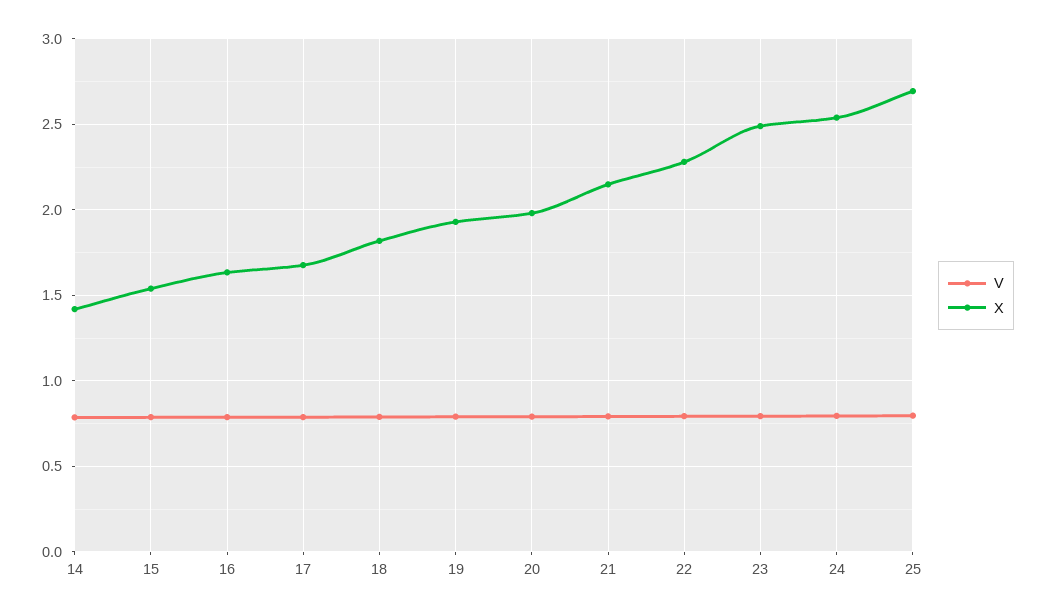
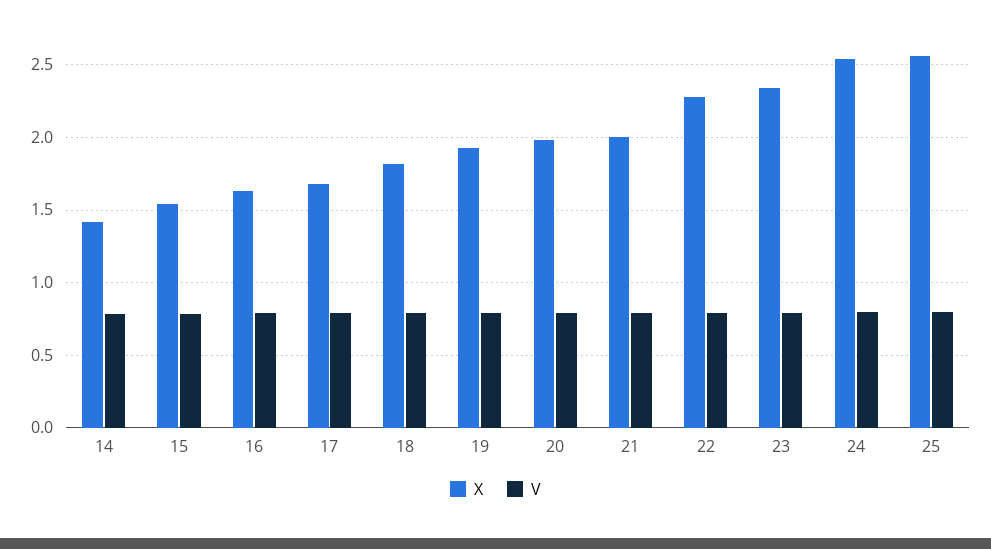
X, 21: 2.15 -> 2
X, 23: 2.5 -> 2.35
X, 25: 2.7 -> 2.55

